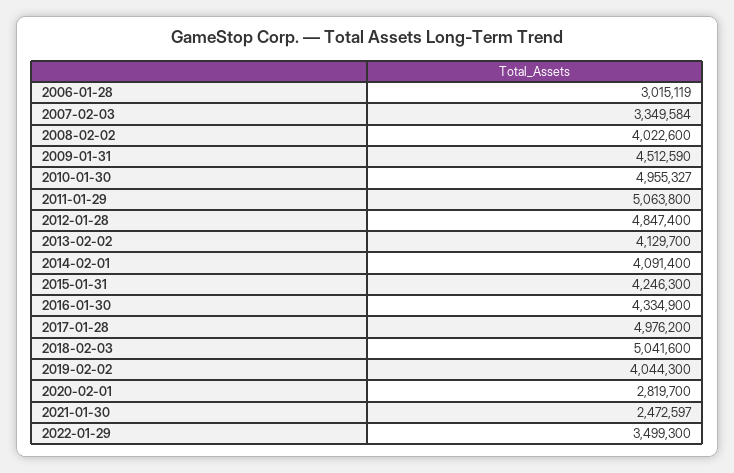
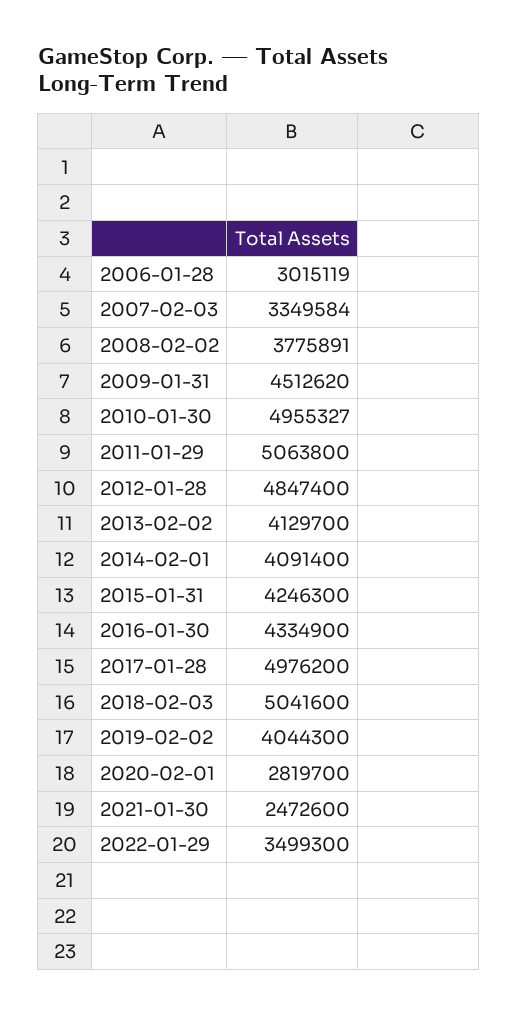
2008-02-02: 4022600 -> 3775891
2009-01-31: 4512590 -> 4512620
2021-01-30: 2472597 -> 2472600

